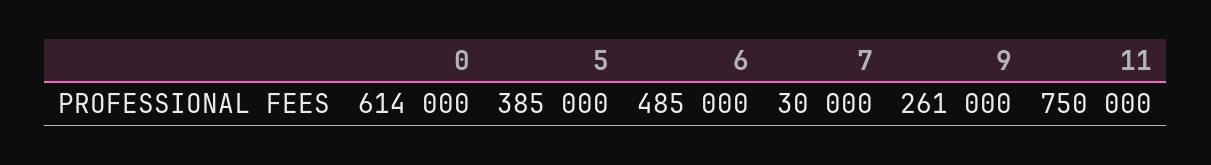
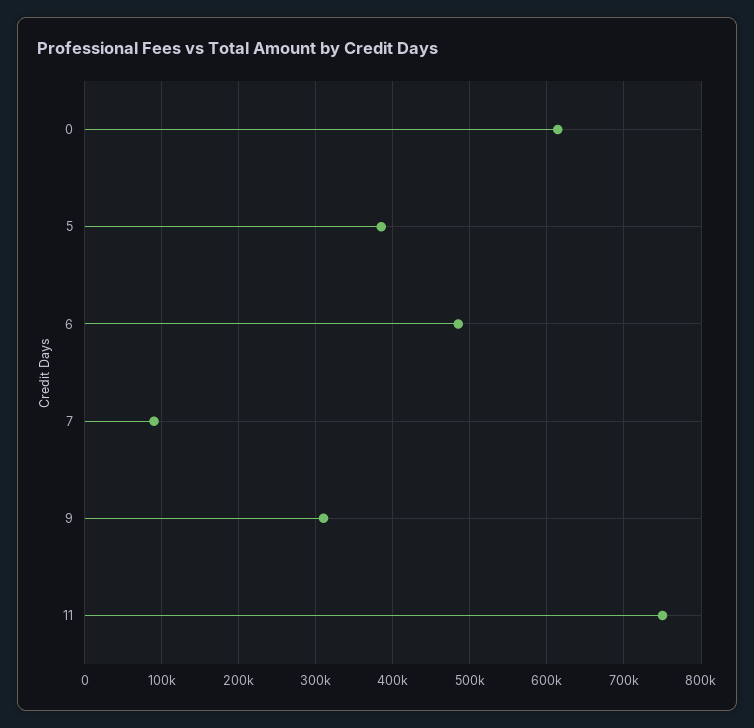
7: 30000 -> 90000
9: 261000 -> 310000

